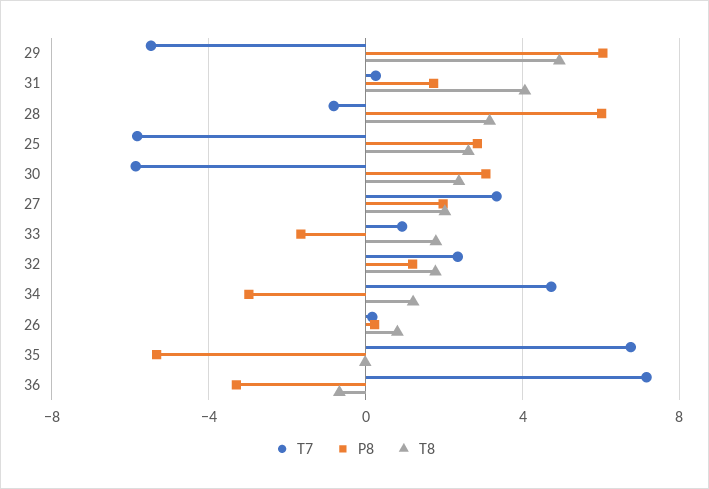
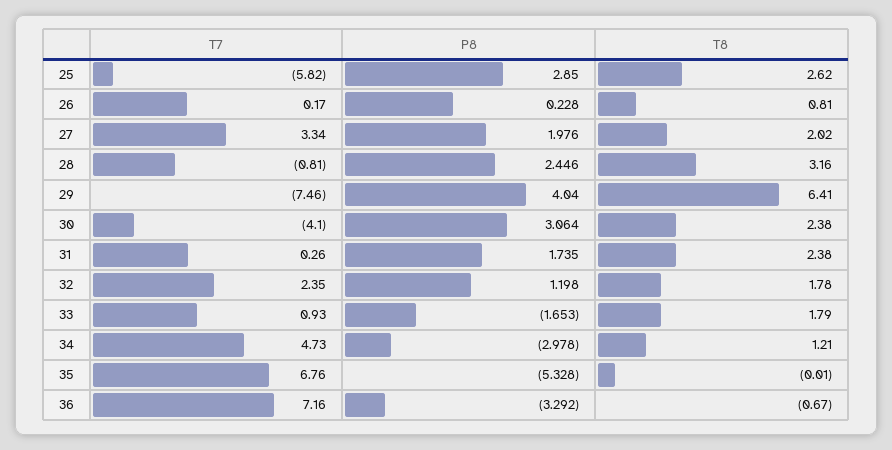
T7, 29: -5.5 -> -7.46
P8, 29: 6 -> 4.04
T8, 29: 5 -> 6.41
T8, 31: 4 -> 2.38
P8, 28: 6 -> 2.446
T7, 30: -6 -> -4.1

